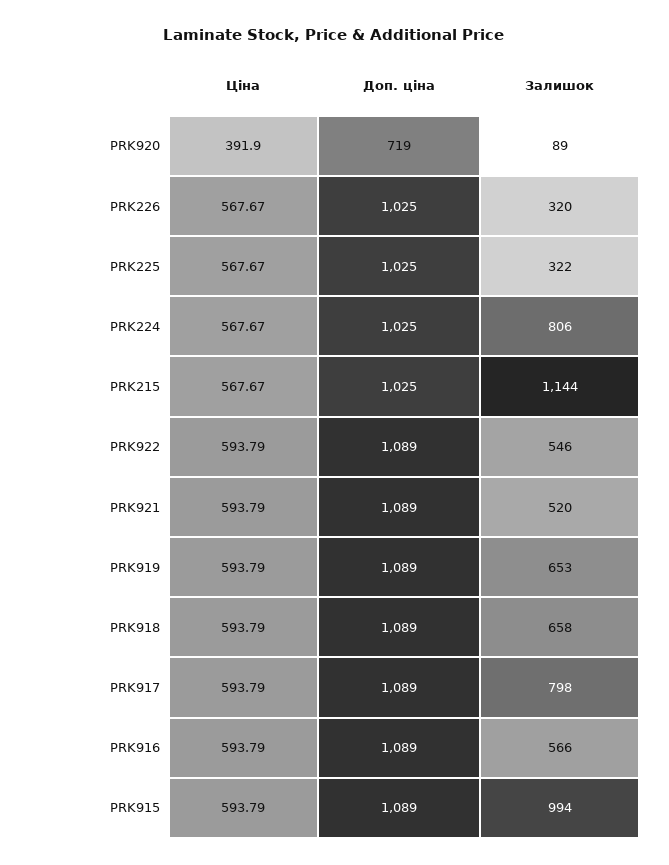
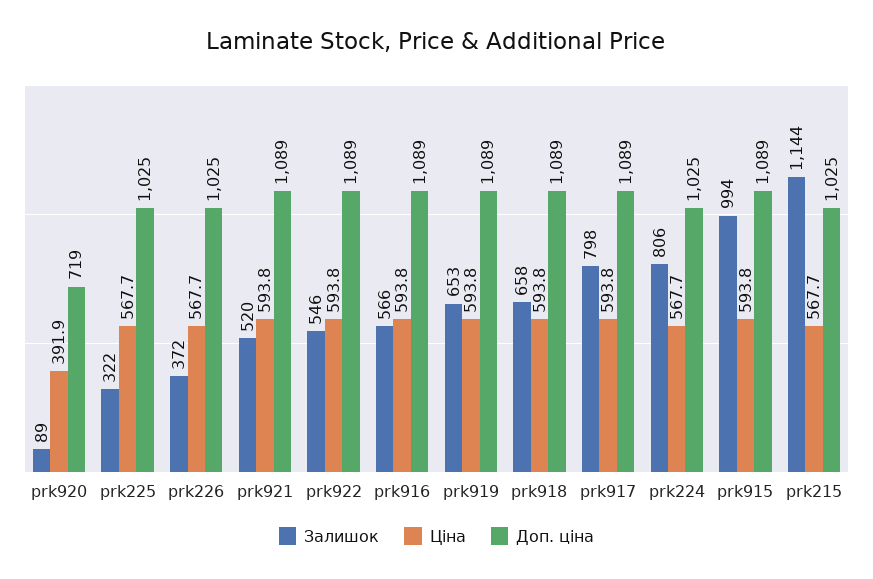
Залишок, PRK226: 320 -> 372

